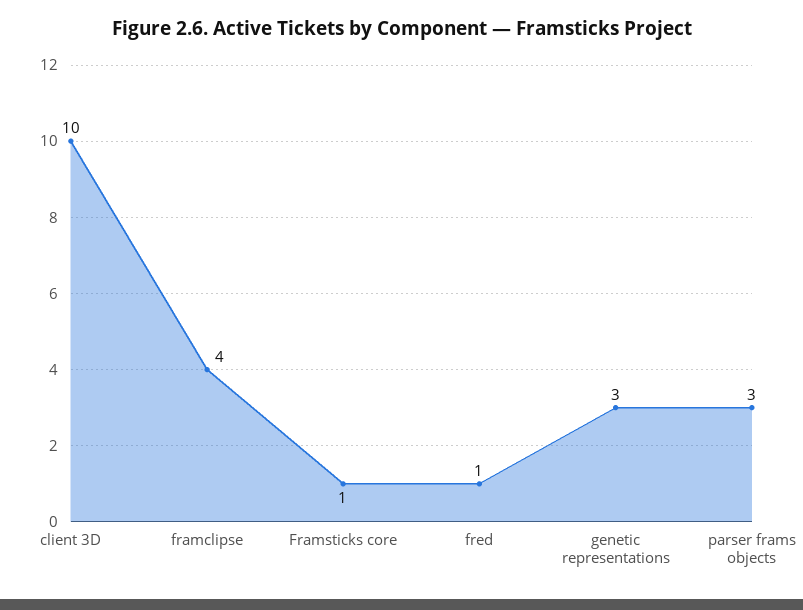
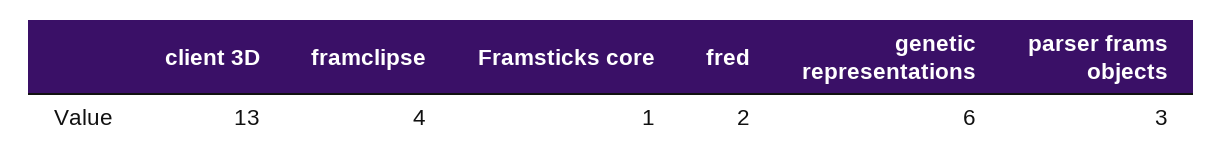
client 3D: 10 -> 13
fred: 1 -> 2
genetic representations: 3 -> 6

